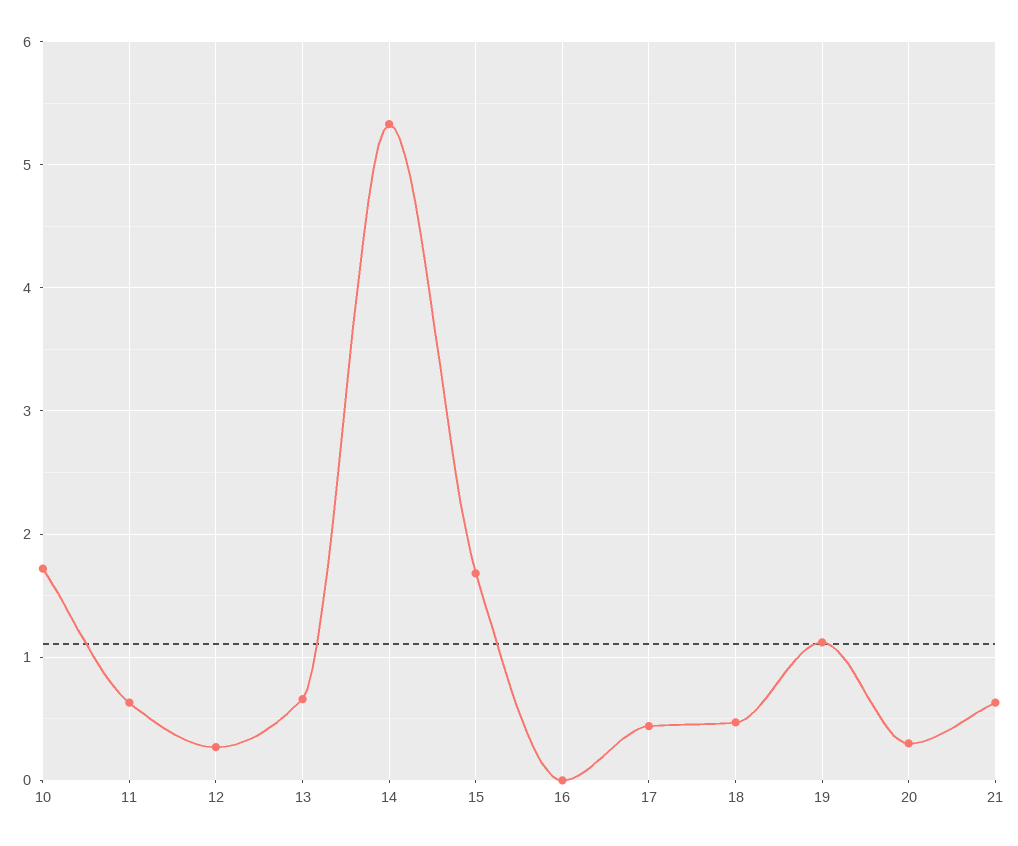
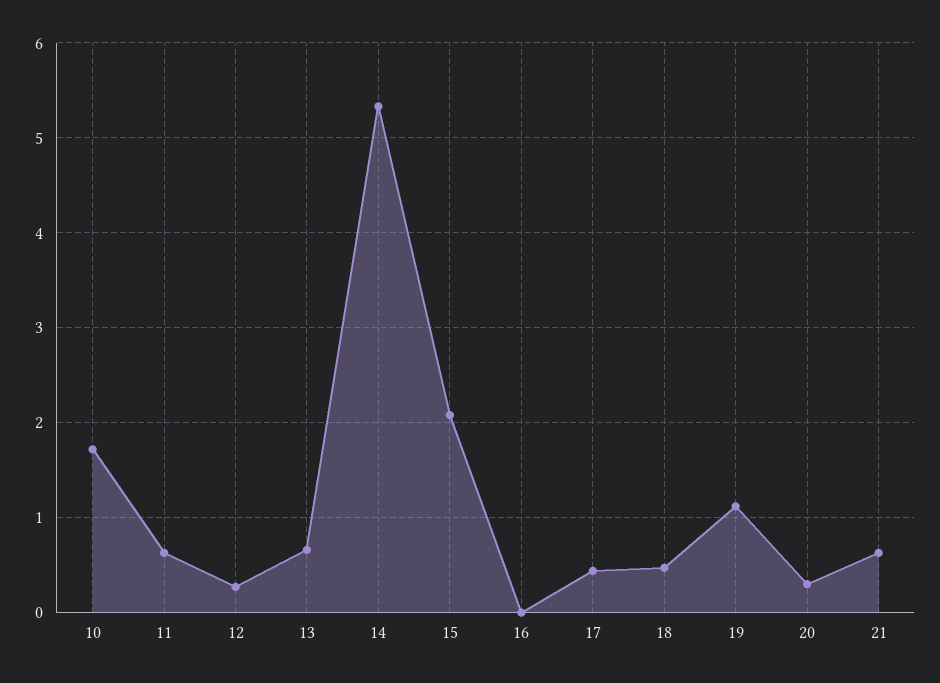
15: 1.7 -> 2.1

